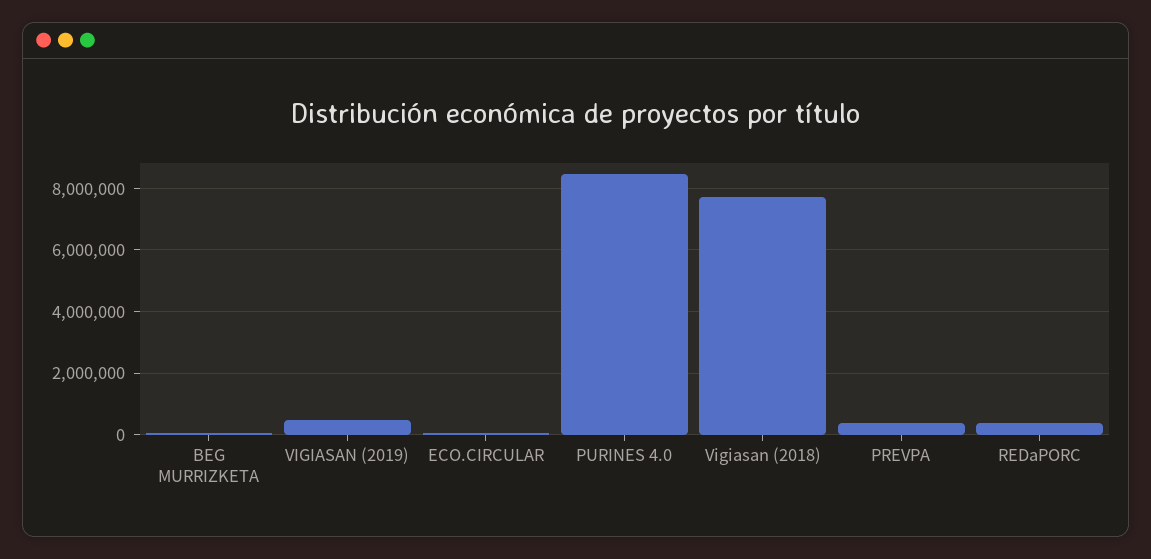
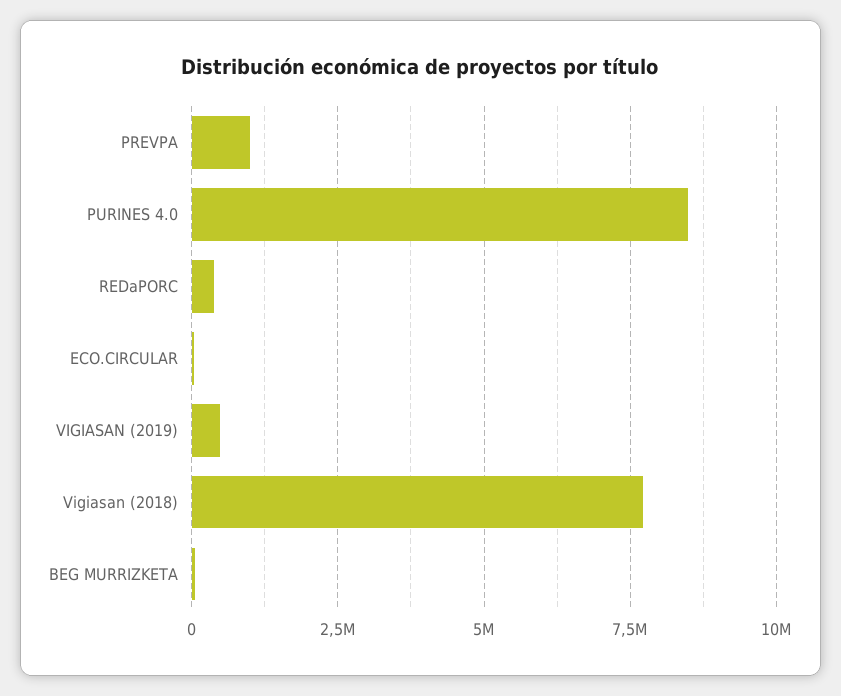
PREVPA: 400000 -> 1000000

